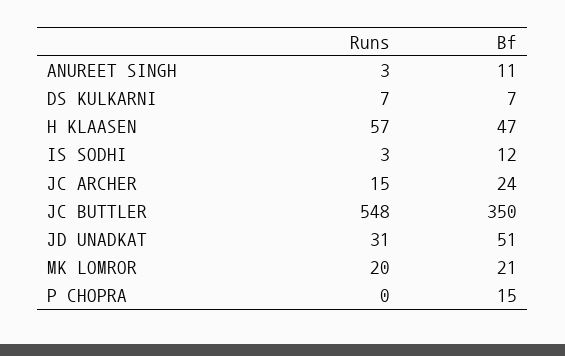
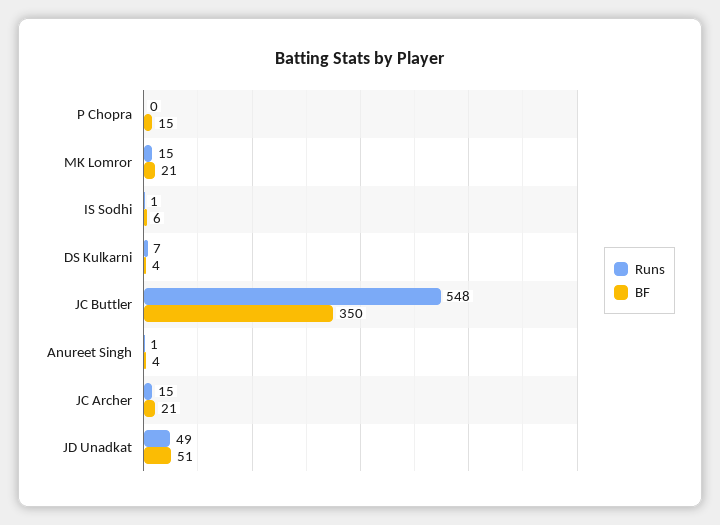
Runs, ANUREET SINGH: 3 -> 1
Bf, ANUREET SINGH: 11 -> 4
Bf, DS KULKARNI: 7 -> 4
Runs, H KLAASEN: 57 -> none
Bf, H KLAASEN: 47 -> none
Runs, IS SODHI: 3 -> 1
Bf, IS SODHI: 12 -> 6
Bf, JC ARCHER: 24 -> 21
Runs, JD UNADKAT: 31 -> 49
Runs, MK LOMROR: 20 -> 15

